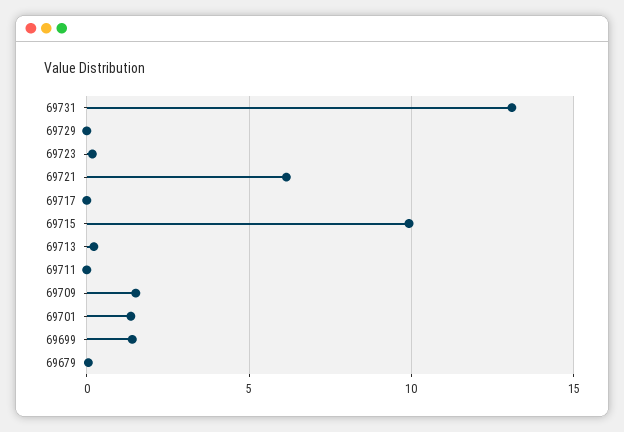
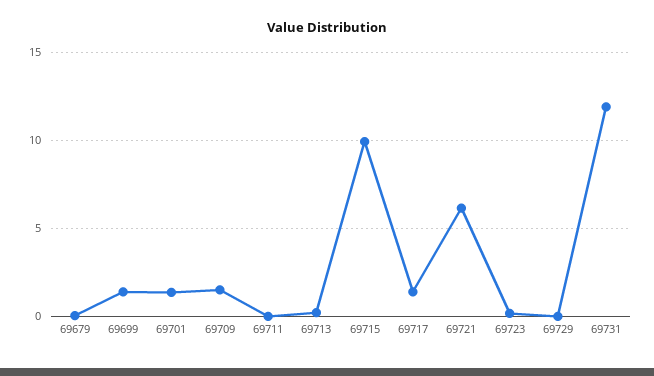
69731: 13 -> 12
69717: 0 -> 1.5

